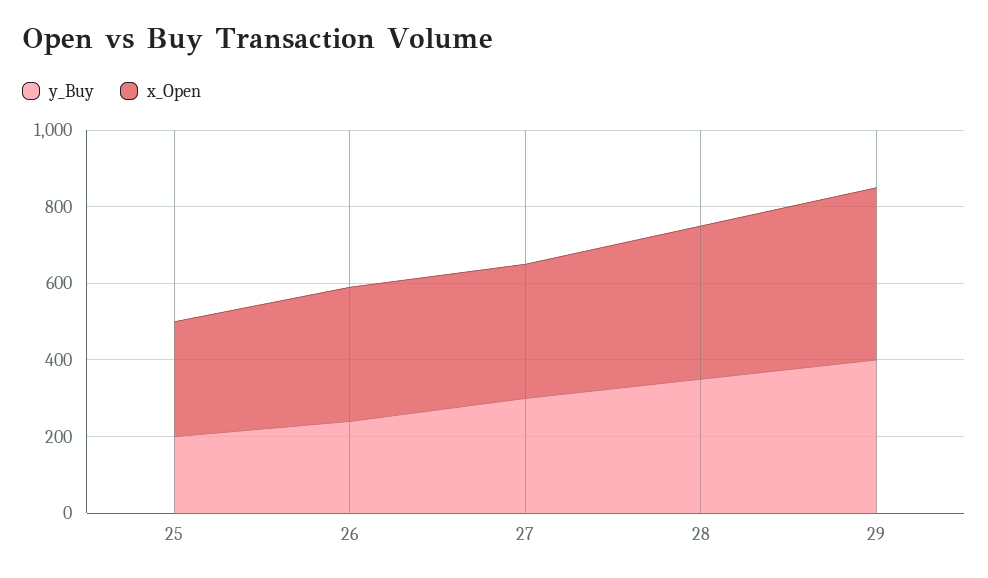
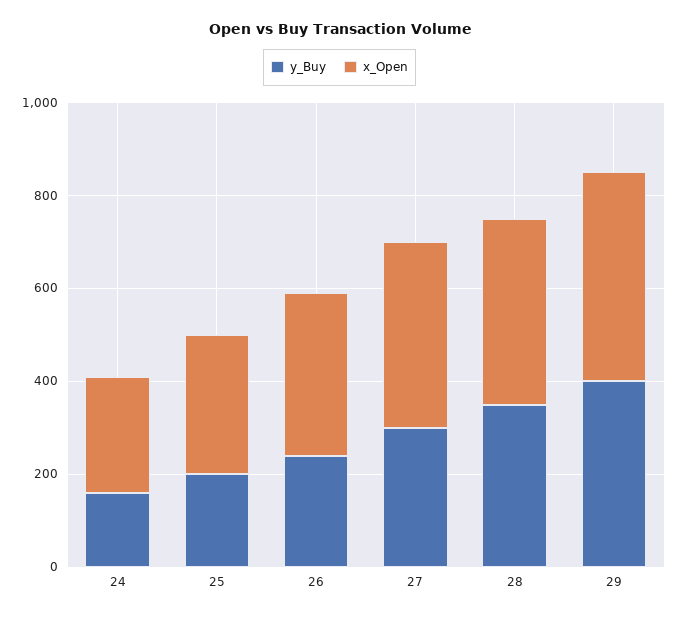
x_Open, 27: 350 -> 400
y_Buy, 24: none -> 150
x_Open, 24: none -> 250

